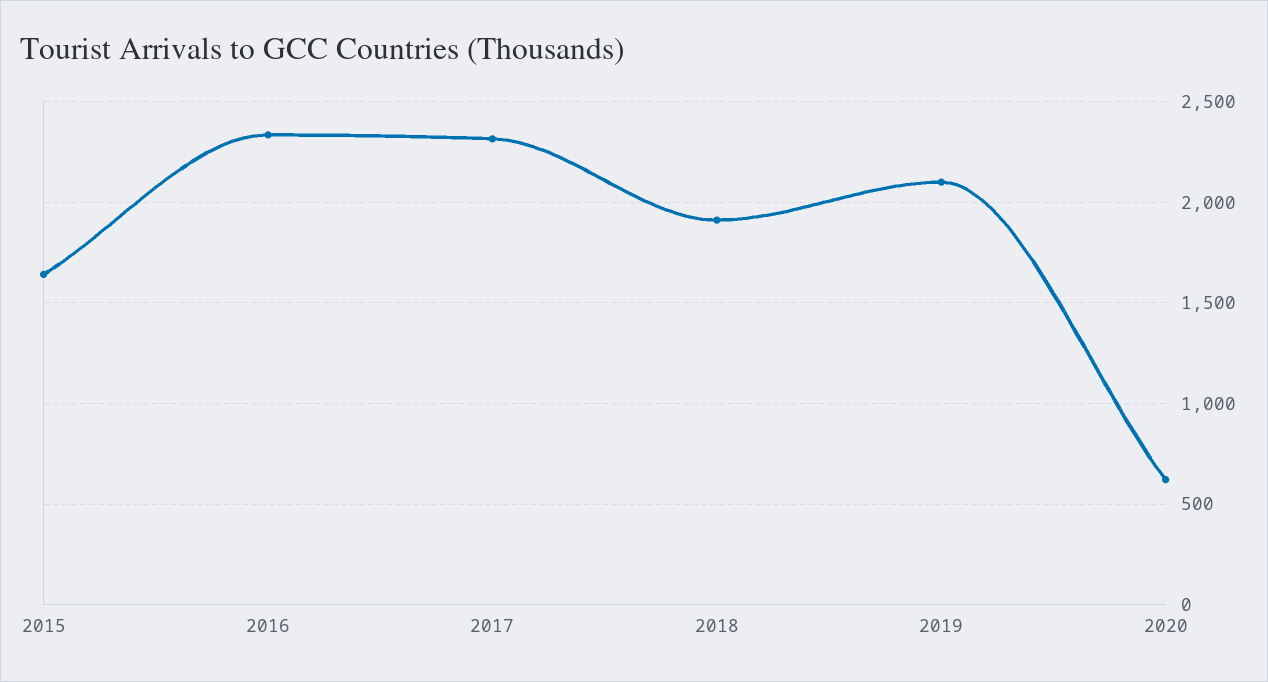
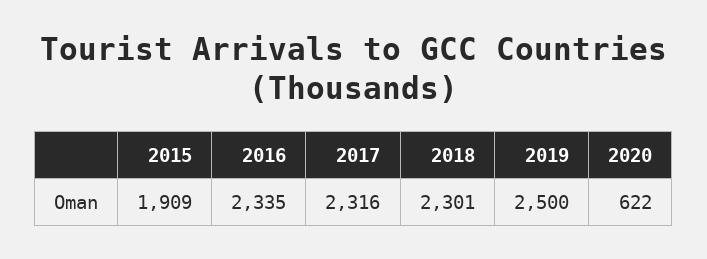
2015: 1650 -> 1909
2018: 1900 -> 2301
2019: 2100 -> 2500

